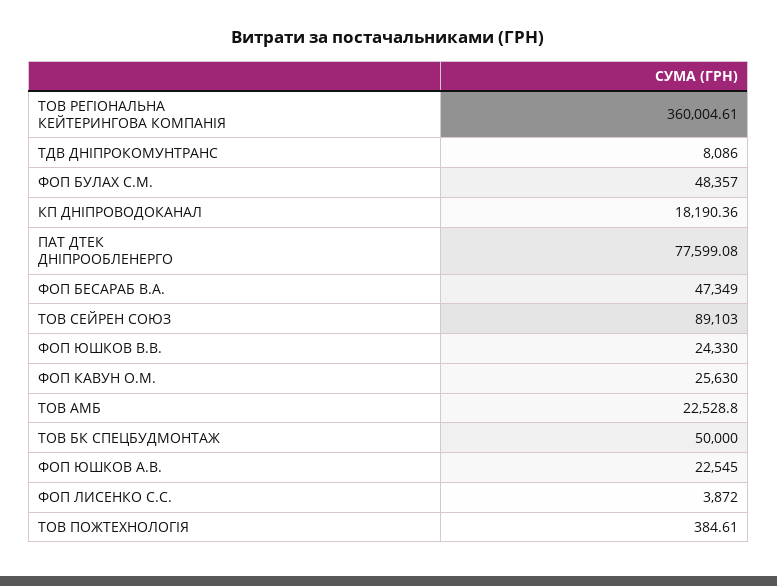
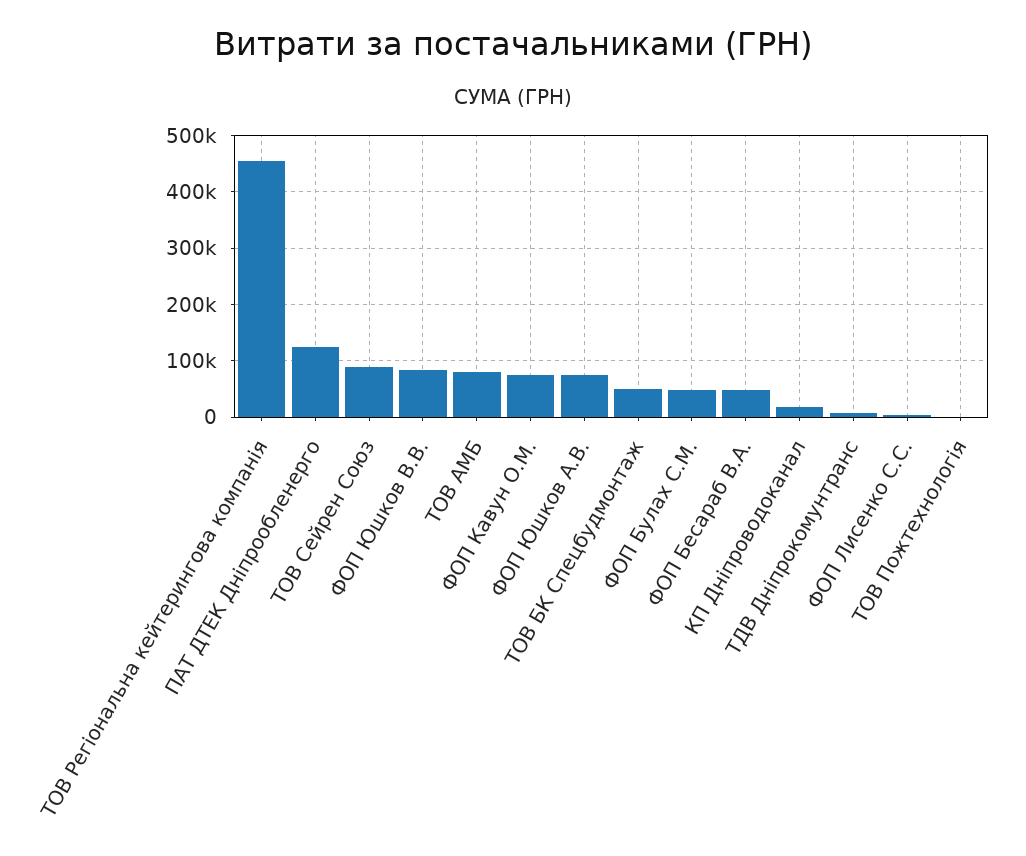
ТОВ РЕГІОНАЛЬНА КЕЙТЕРИНГОВА КОМПАНІЯ: 360004.61 -> 460000
ПАТ ДТЕК ДНІПРООБЛЕНЕРГО: 77599.08 -> 120000
ФОП ЮШКОВ В.В.: 24330 -> 80000
ФОП КАВУН О.М.: 25630 -> 80000
ТОВ АМБ: 22528.8 -> 80000
ФОП ЮШКОВ А.В.: 22545 -> 80000

